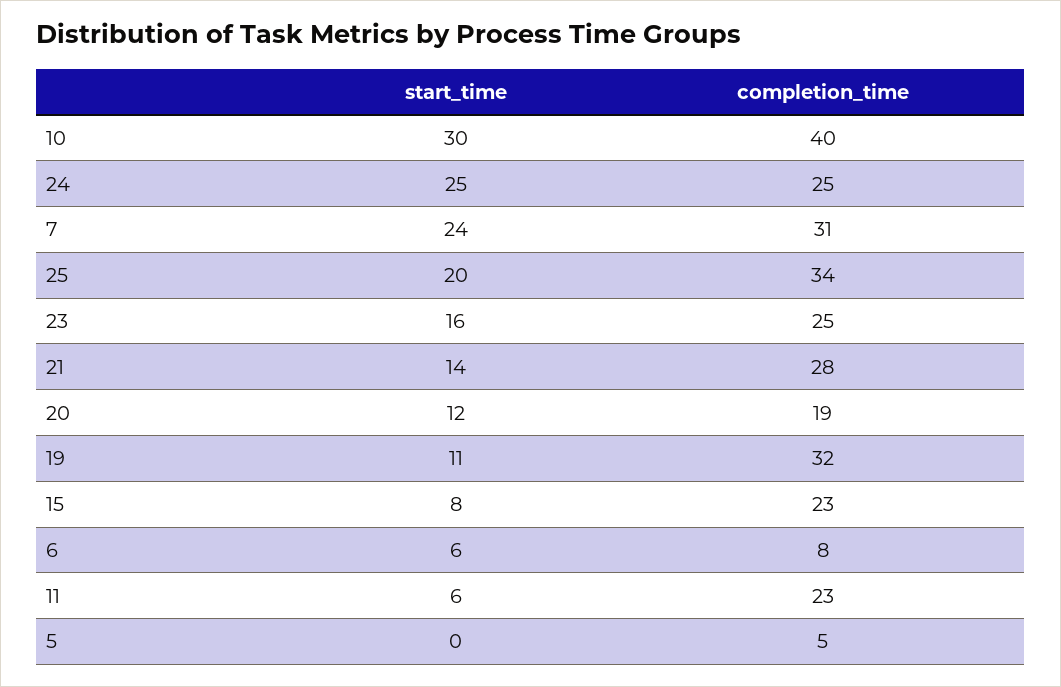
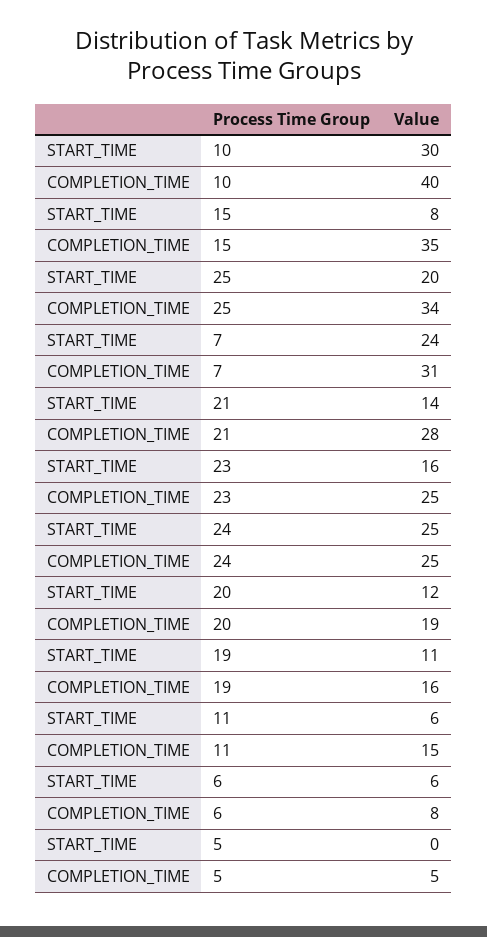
completion_time, 19: 32 -> 16
completion_time, 15: 23 -> 35
completion_time, 11: 23 -> 15

